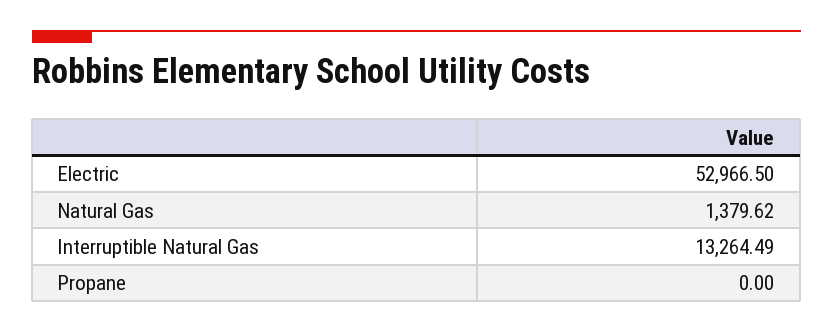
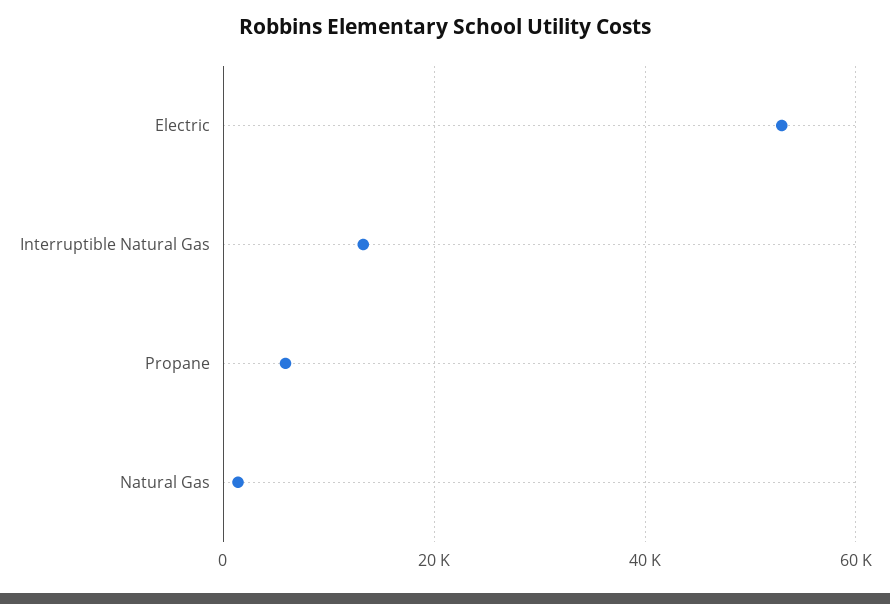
Propane: 0 -> 6000

